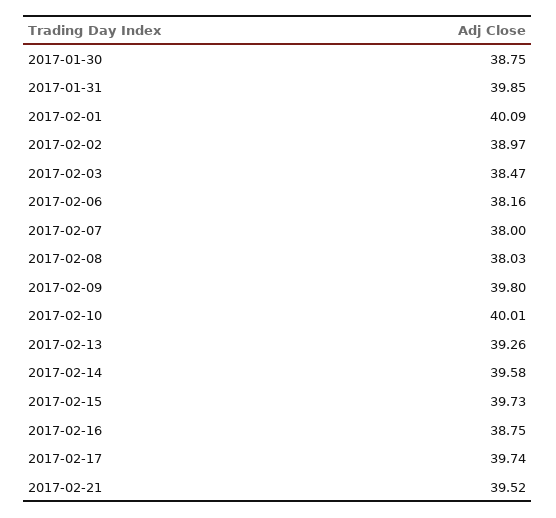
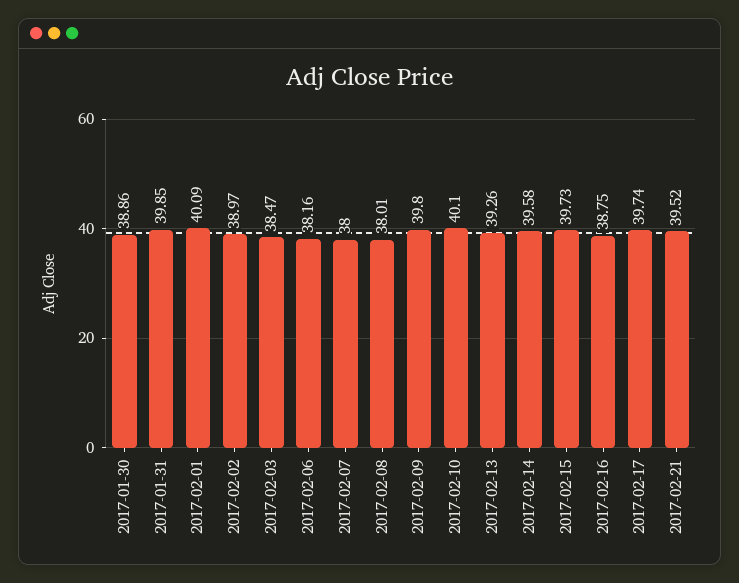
2017-01-30: 38.75 -> 38.86
2017-02-08: 38.03 -> 38.01
2017-02-10: 40.01 -> 40.1

